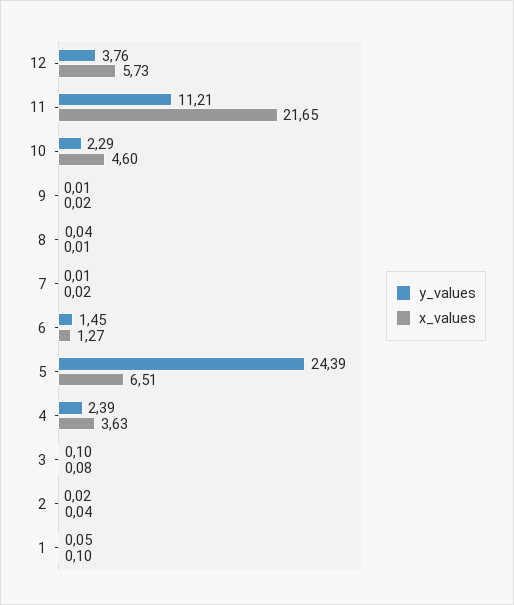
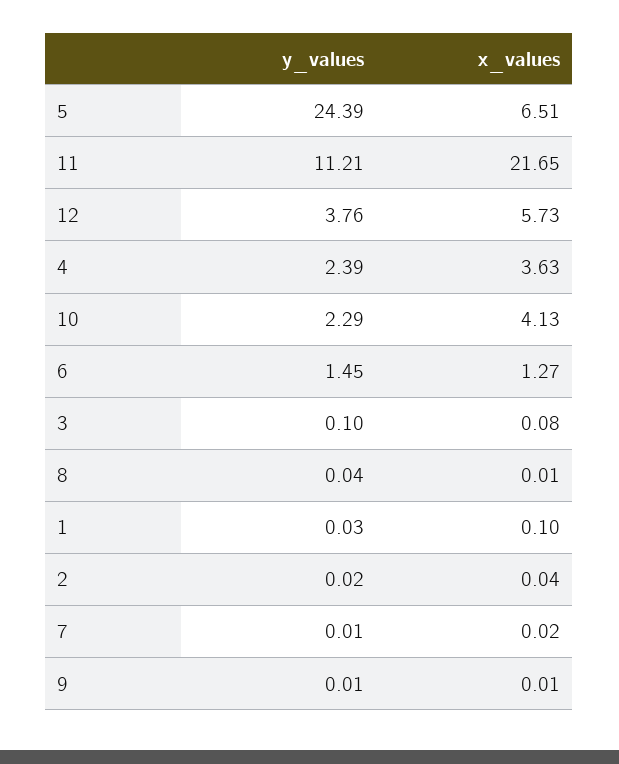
x_values, 10: 4.6 -> 4.13
x_values, 9: 0.02 -> 0.01
y_values, 1: 0.05 -> 0.03

